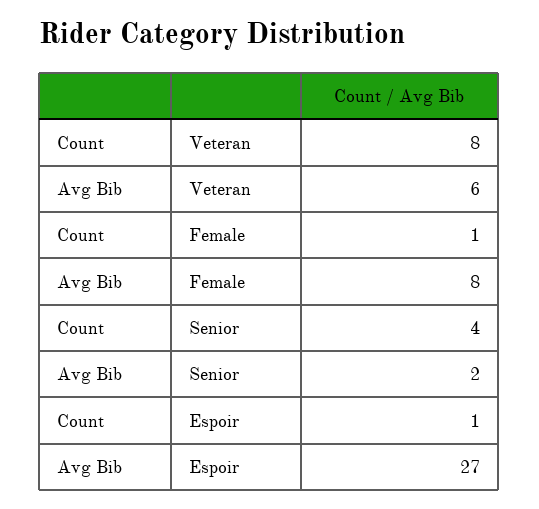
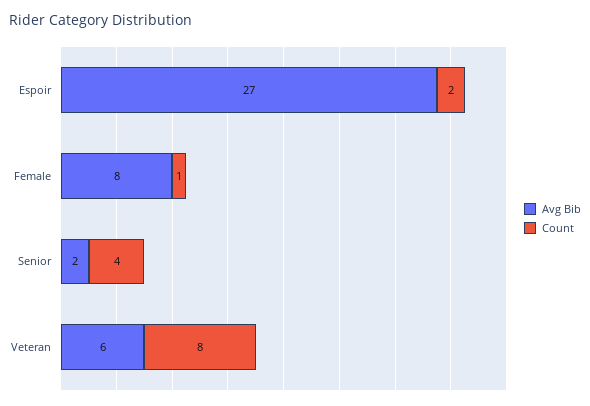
Count, Espoir: 1 -> 2

